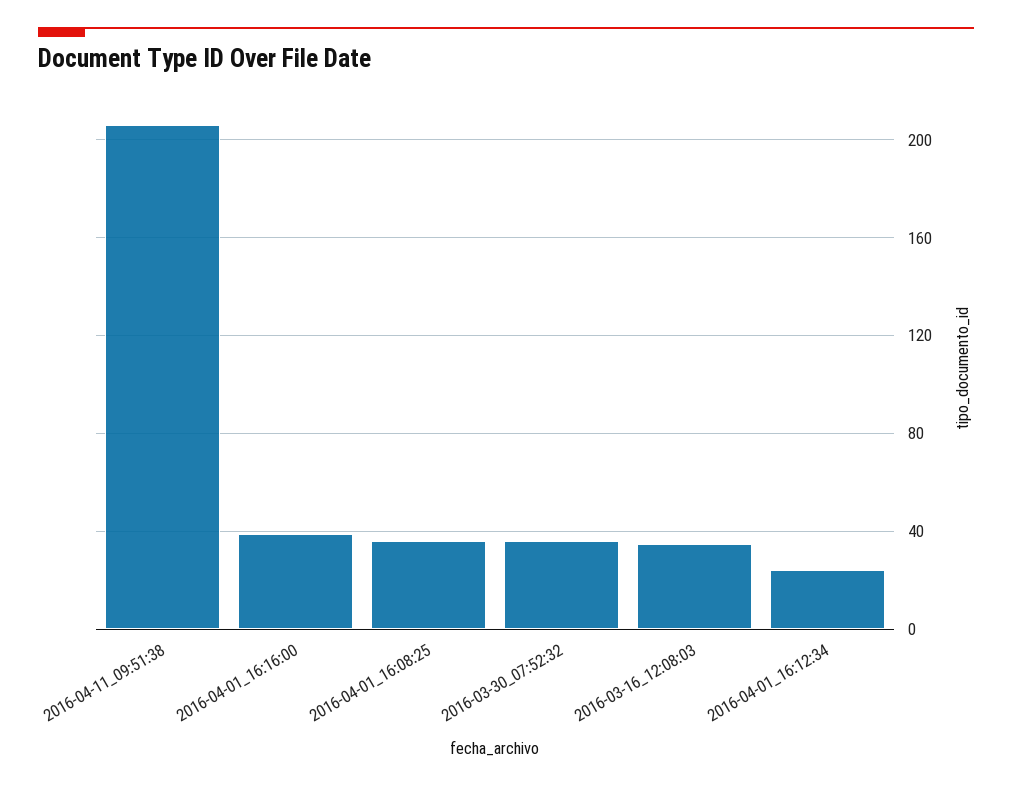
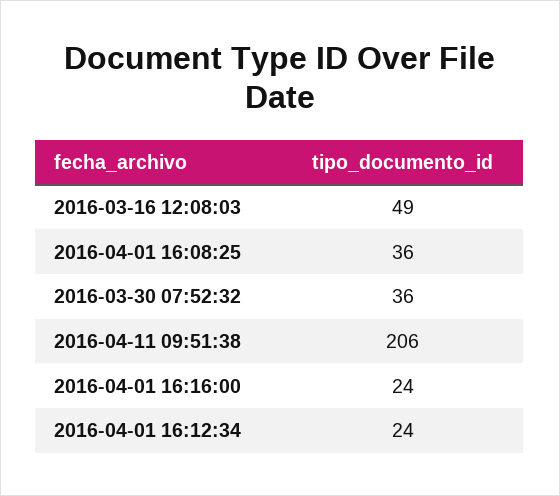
2016-04-01_16:16:00: 40 -> 24
2016-03-16_12:08:03: 35 -> 49

